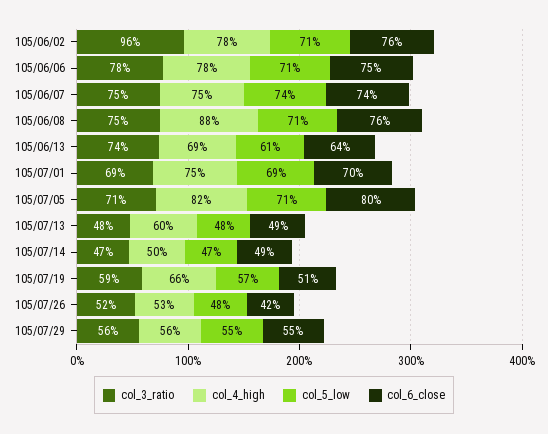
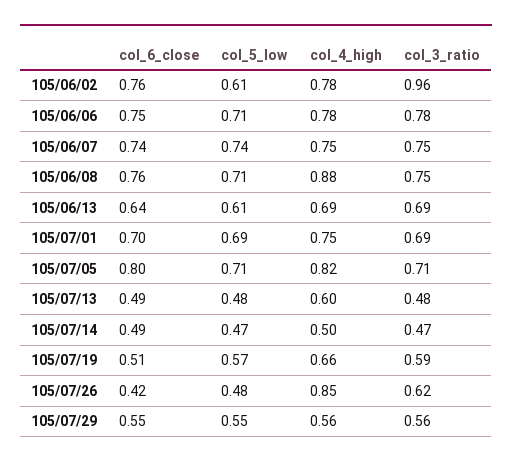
col_5_low, 105/06/02: 0.71 -> 0.61
col_3_ratio, 105/06/13: 0.74 -> 0.69
col_3_ratio, 105/07/26: 0.52 -> 0.62
col_4_high, 105/07/26: 0.53 -> 0.85

